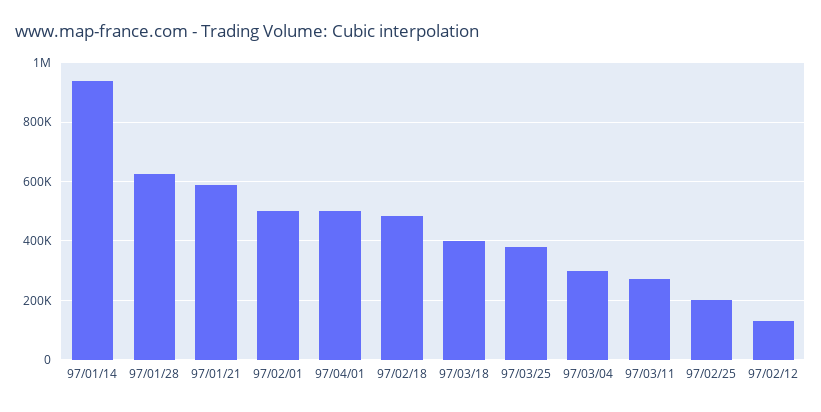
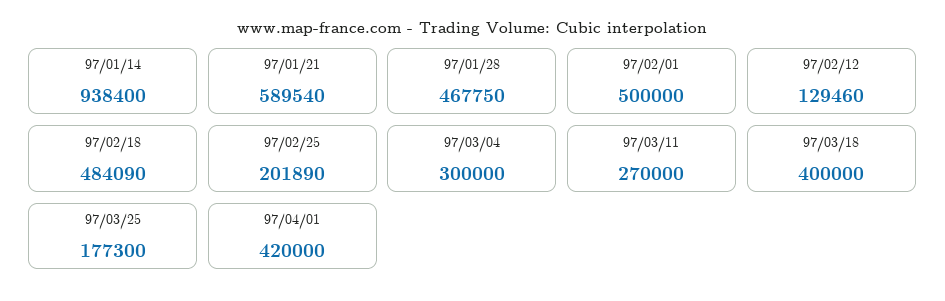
97/01/28: 625000 -> 467750
97/04/01: 500000 -> 420000
97/03/25: 375000 -> 177300

